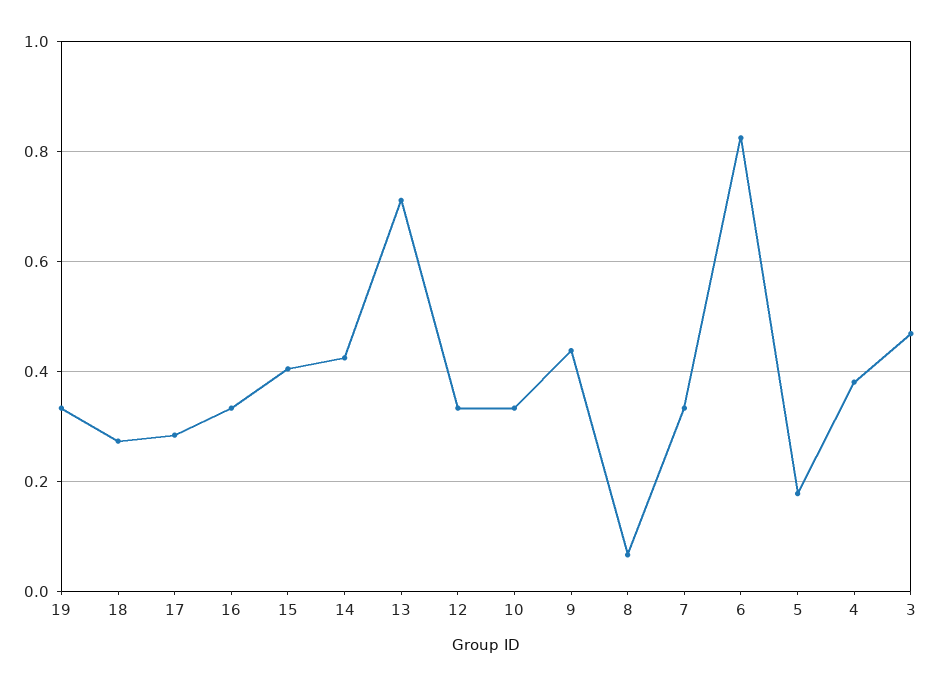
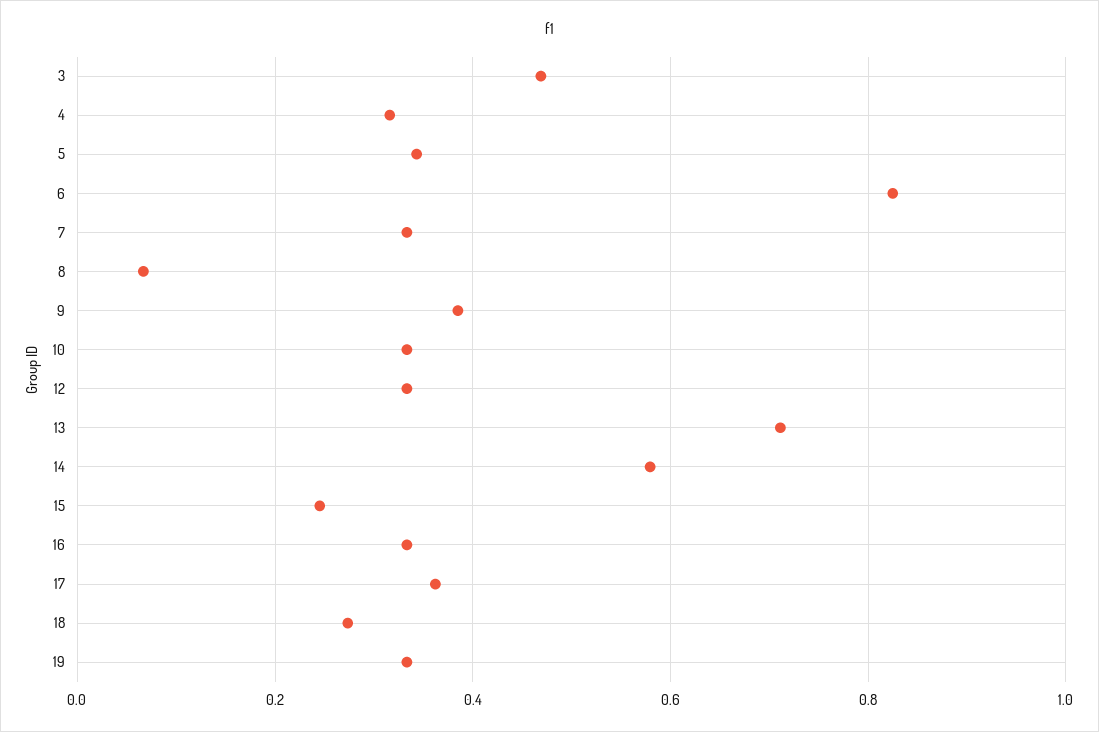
17: 0.28 -> 0.36
15: 0.4 -> 0.24
14: 0.42 -> 0.58
9: 0.44 -> 0.38
5: 0.18 -> 0.34
4: 0.38 -> 0.32

